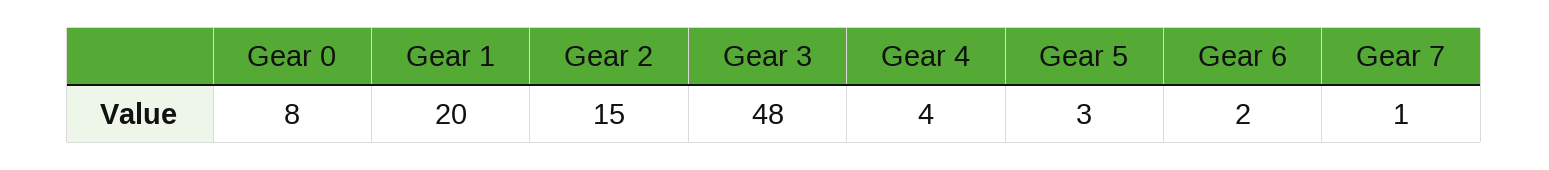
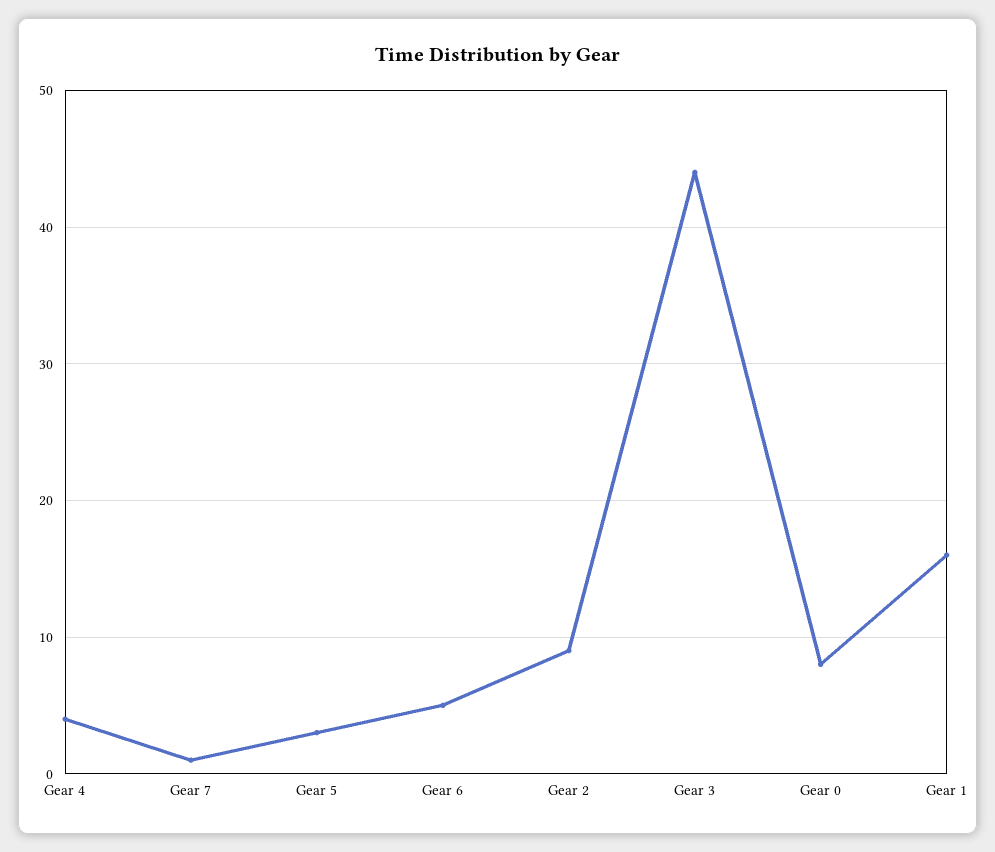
Gear 1: 20 -> 16
Gear 2: 15 -> 9
Gear 3: 48 -> 44
Gear 6: 2 -> 5

